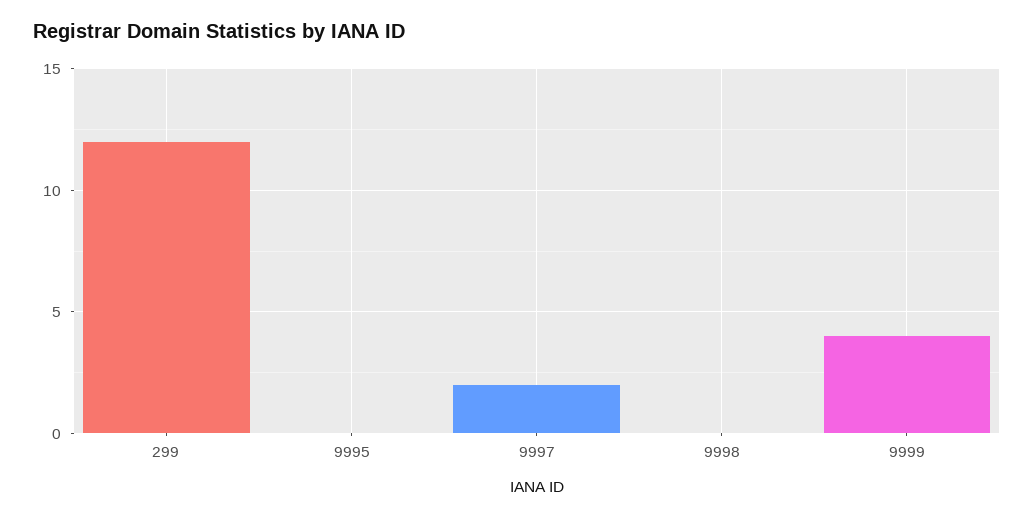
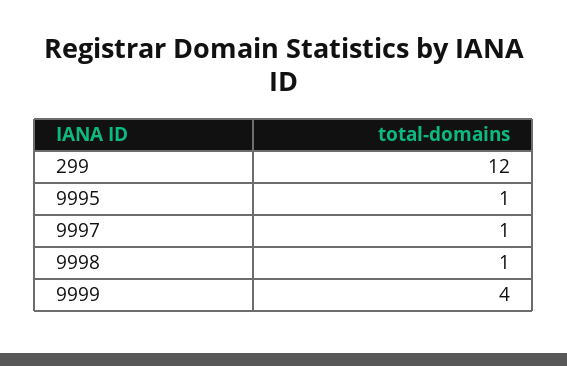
9995: 0 -> 1
9997: 2 -> 1
9998: 0 -> 1

